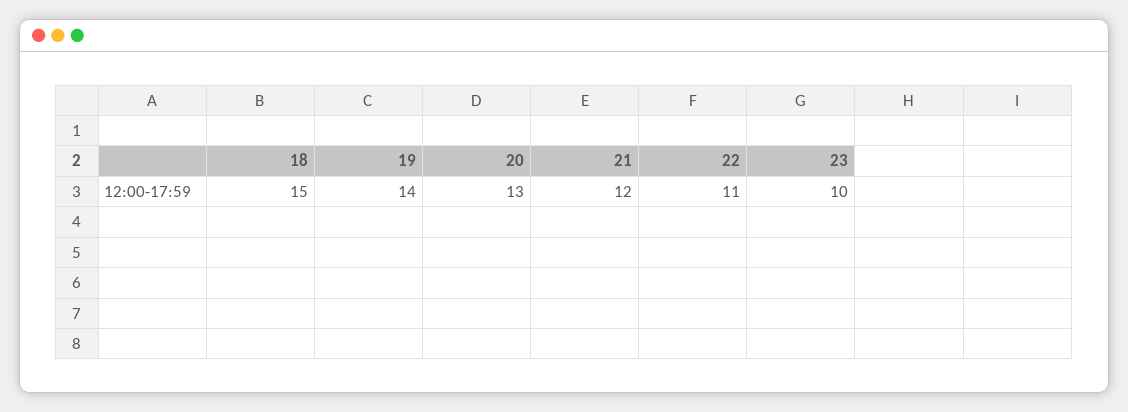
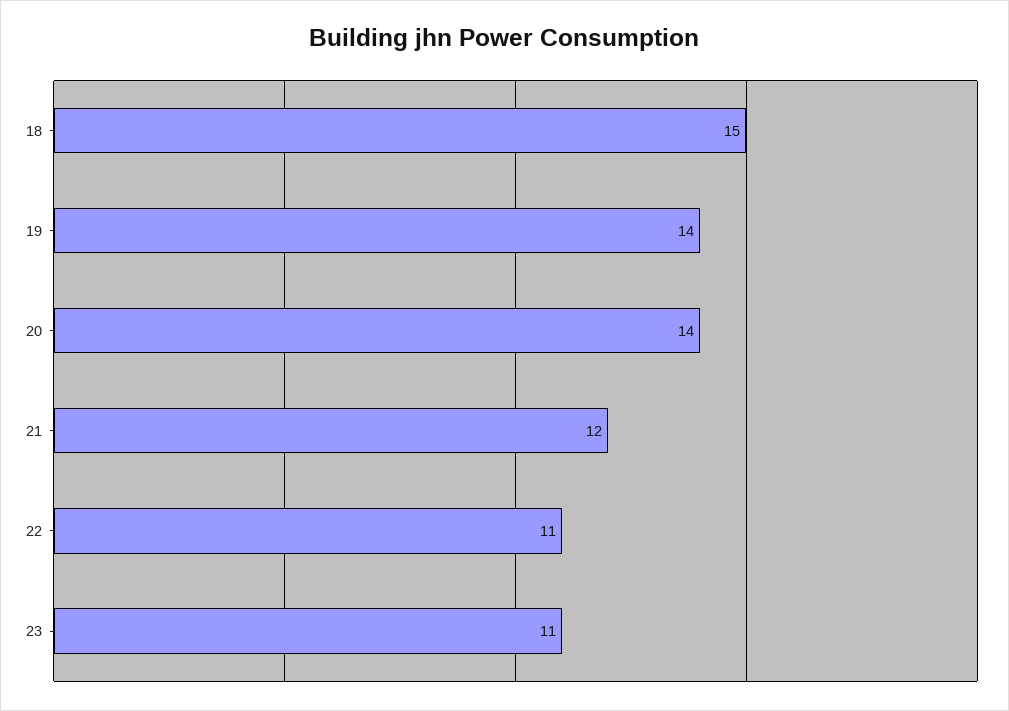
20: 13 -> 14
23: 10 -> 11

